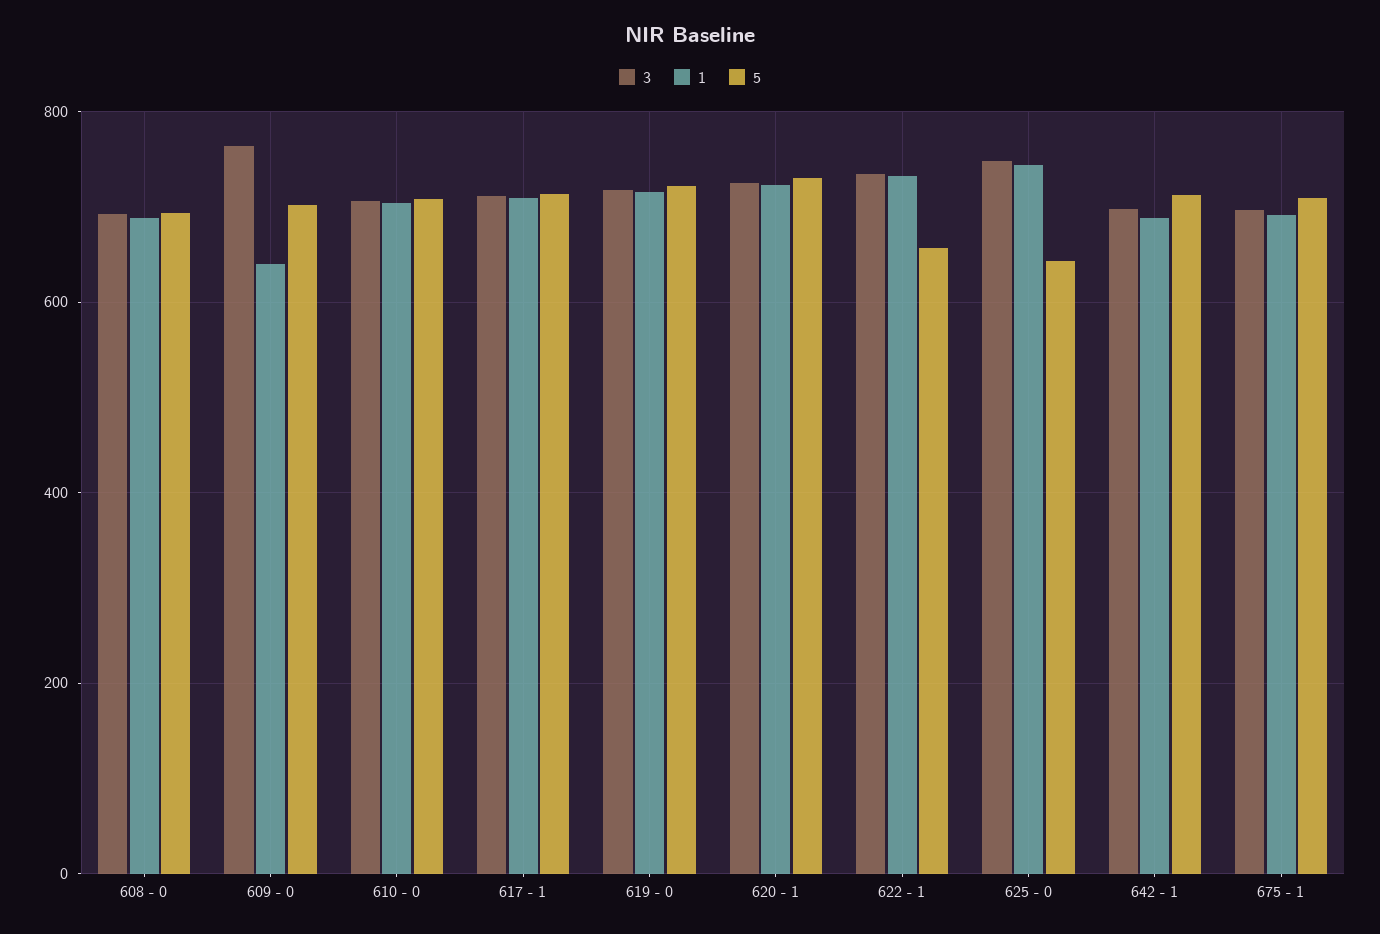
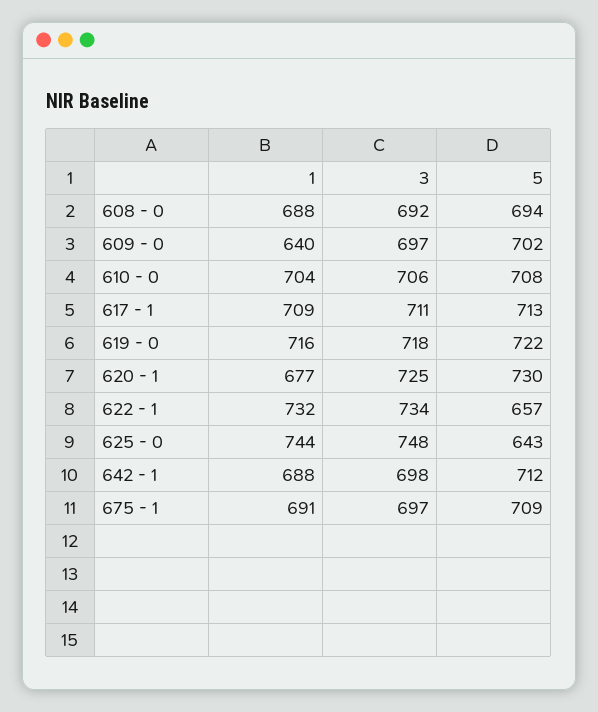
3, 609 - 0: 760 -> 697
1, 620 - 1: 720 -> 677

